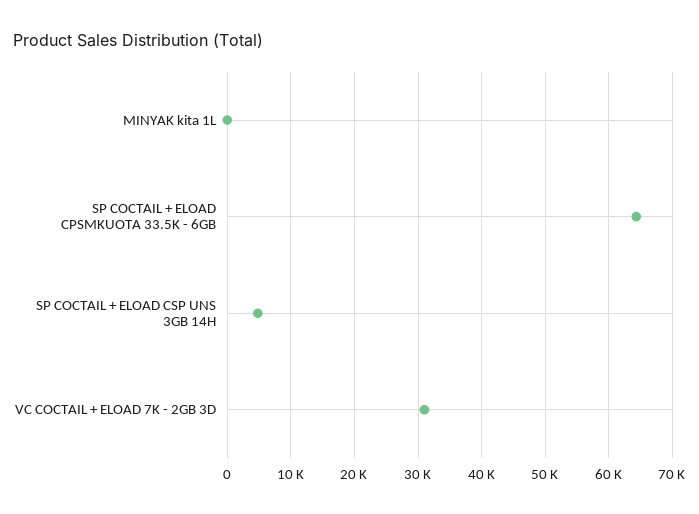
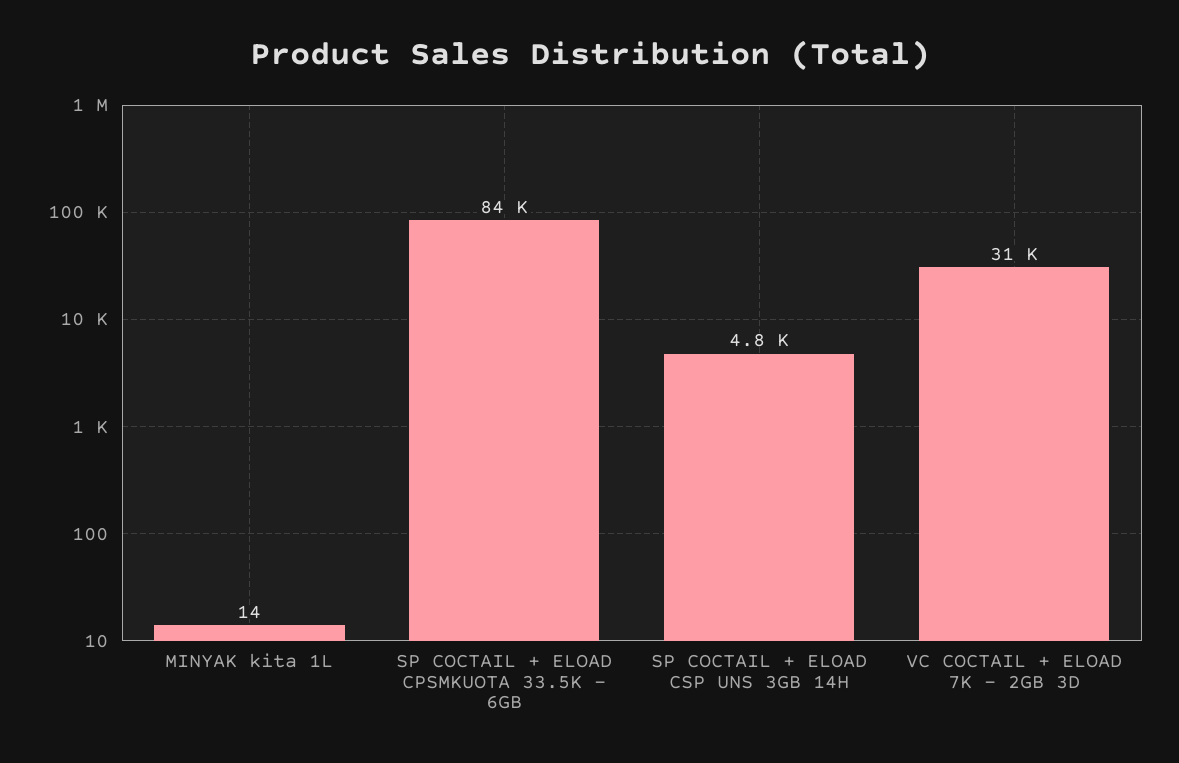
SP COCTAIL + ELOAD CPSMKUOTA 33.5K - 6GB: 64000 -> 84000

